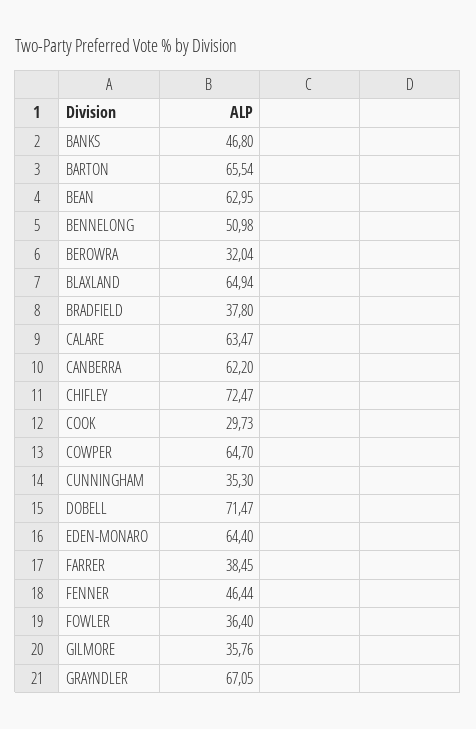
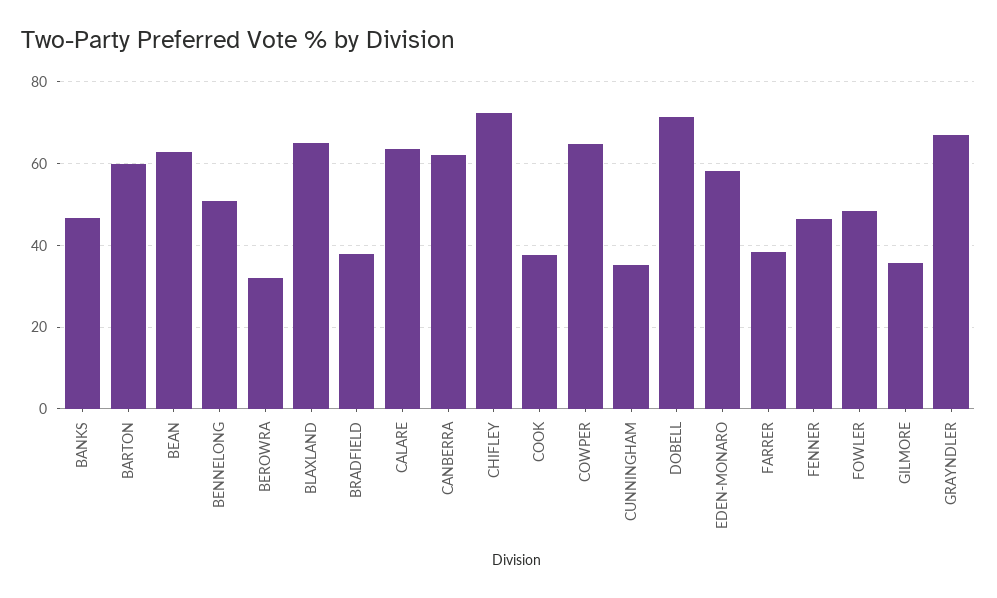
BARTON: 65.54 -> 60
COOK: 29.73 -> 38
EDEN-MONARO: 64.4 -> 58
FOWLER: 36.4 -> 48

